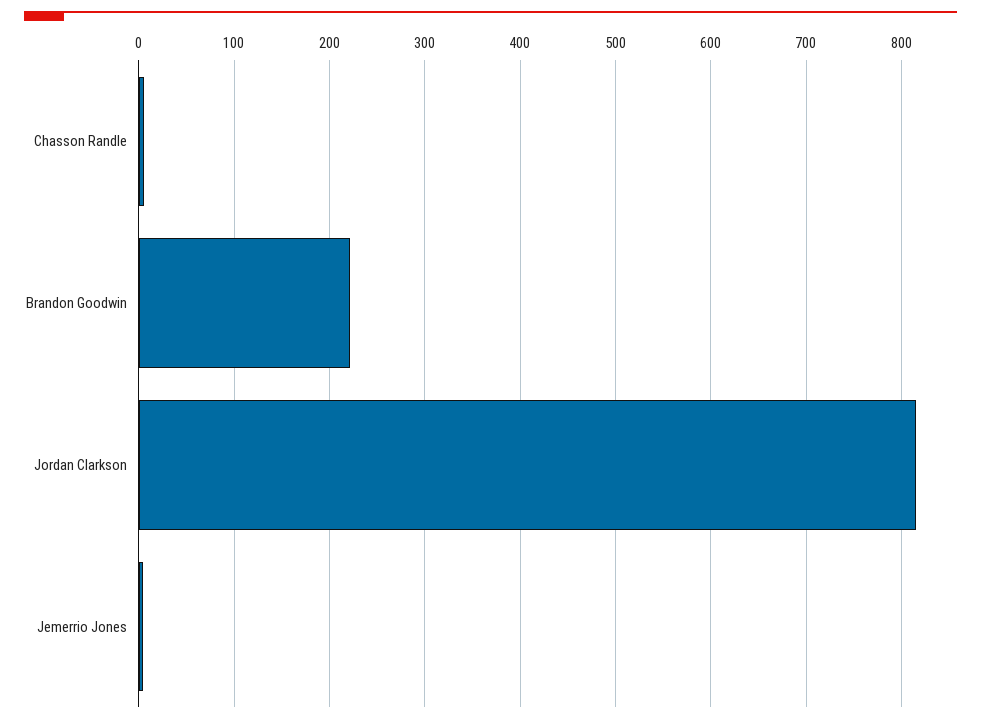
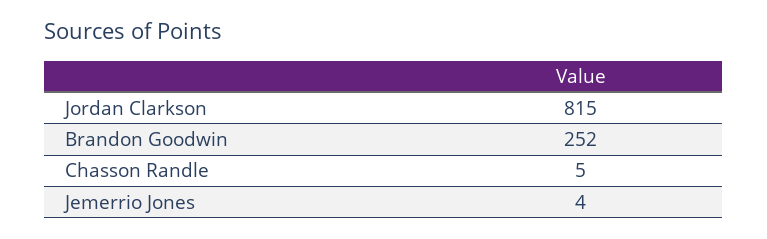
Brandon Goodwin: 220 -> 252

